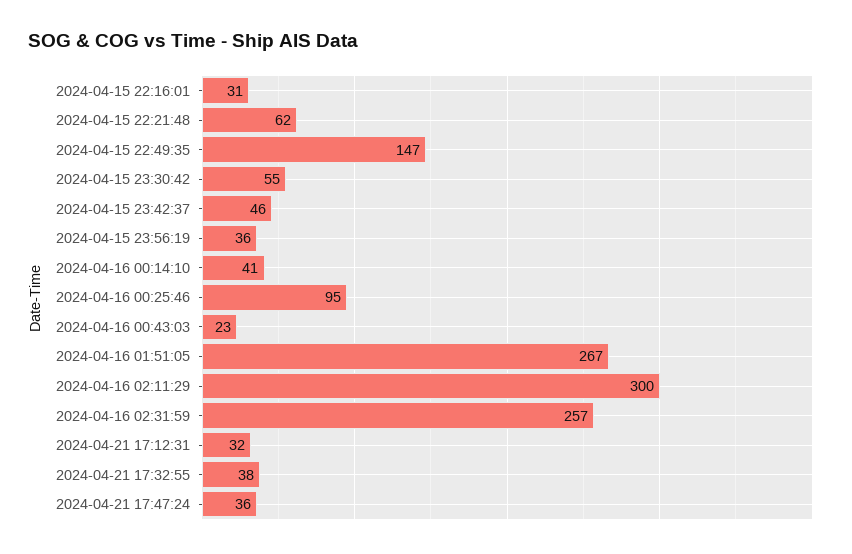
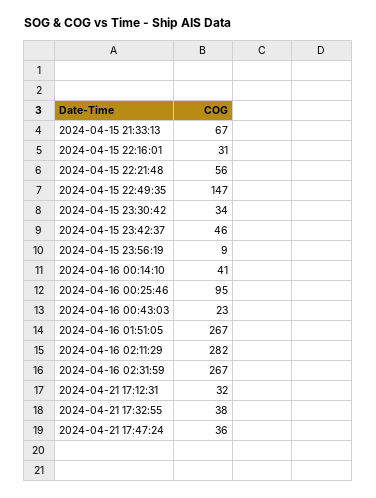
2024-04-15 22:21:48: 62 -> 56
2024-04-15 23:30:42: 55 -> 34
2024-04-15 23:56:19: 36 -> 9
2024-04-16 02:11:29: 300 -> 282
2024-04-16 02:31:59: 257 -> 267
2024-04-15 21:33:13: none -> 67

